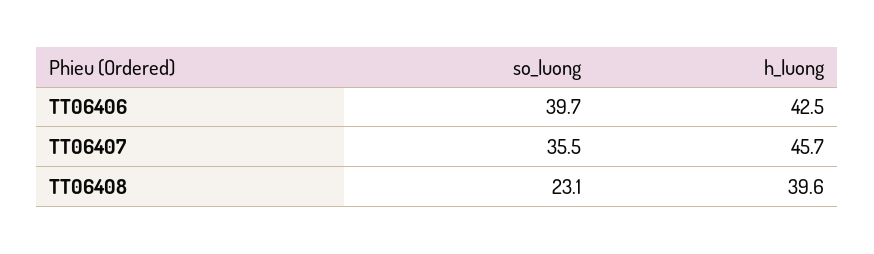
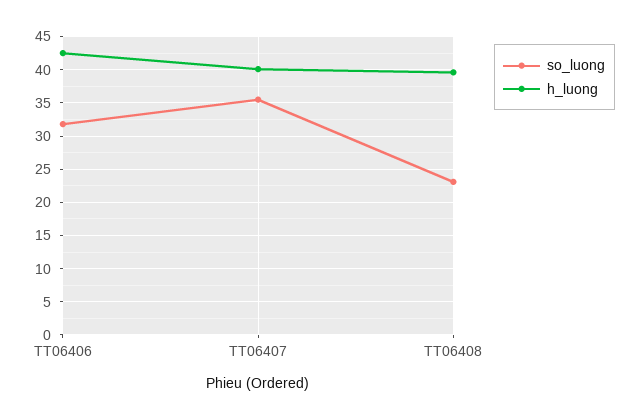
so_luong, TT06406: 39.7 -> 32
h_luong, TT06407: 45.7 -> 40

